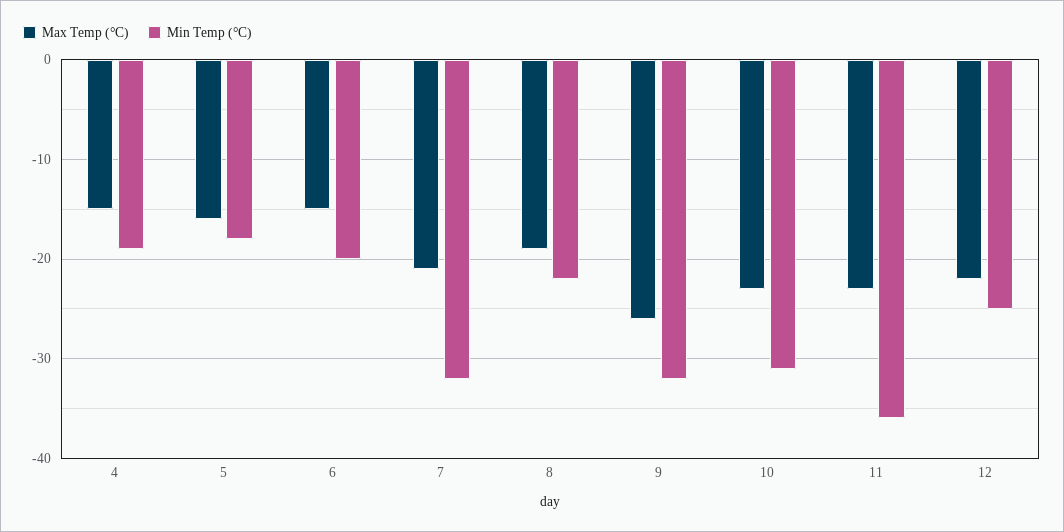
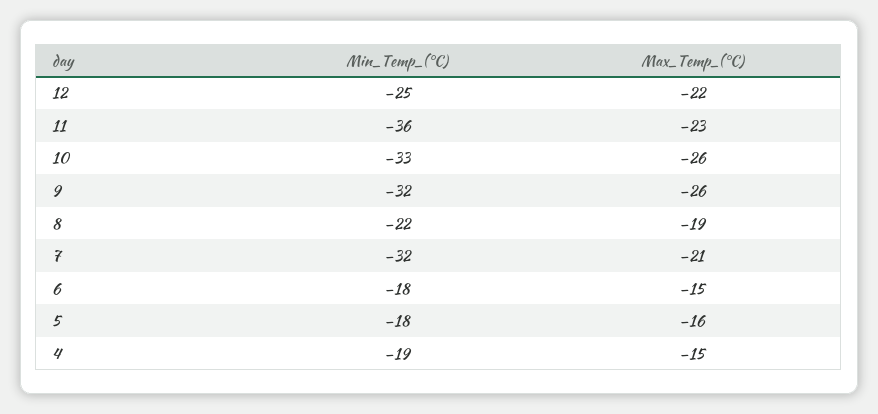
Min Temp (°C), 6: -20 -> -18
Max Temp (°C), 10: -23 -> -26
Min Temp (°C), 10: -31 -> -33

